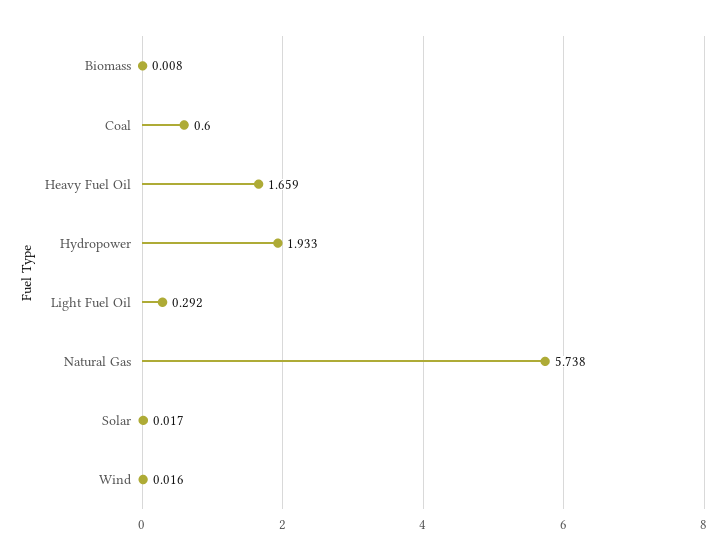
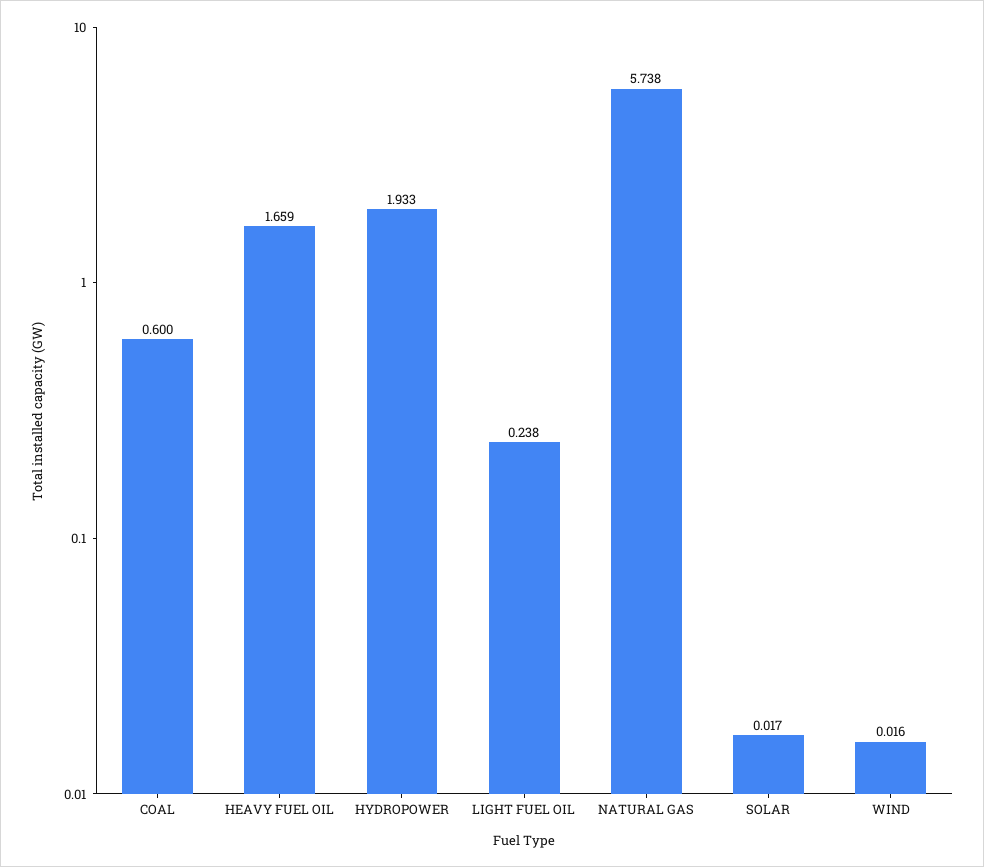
Biomass: 0.008 -> none
Light Fuel Oil: 0.292 -> 0.238

